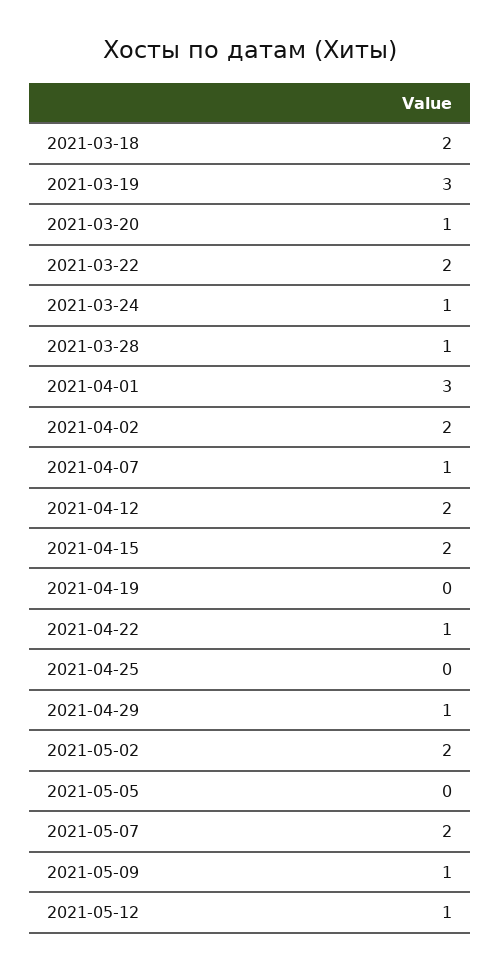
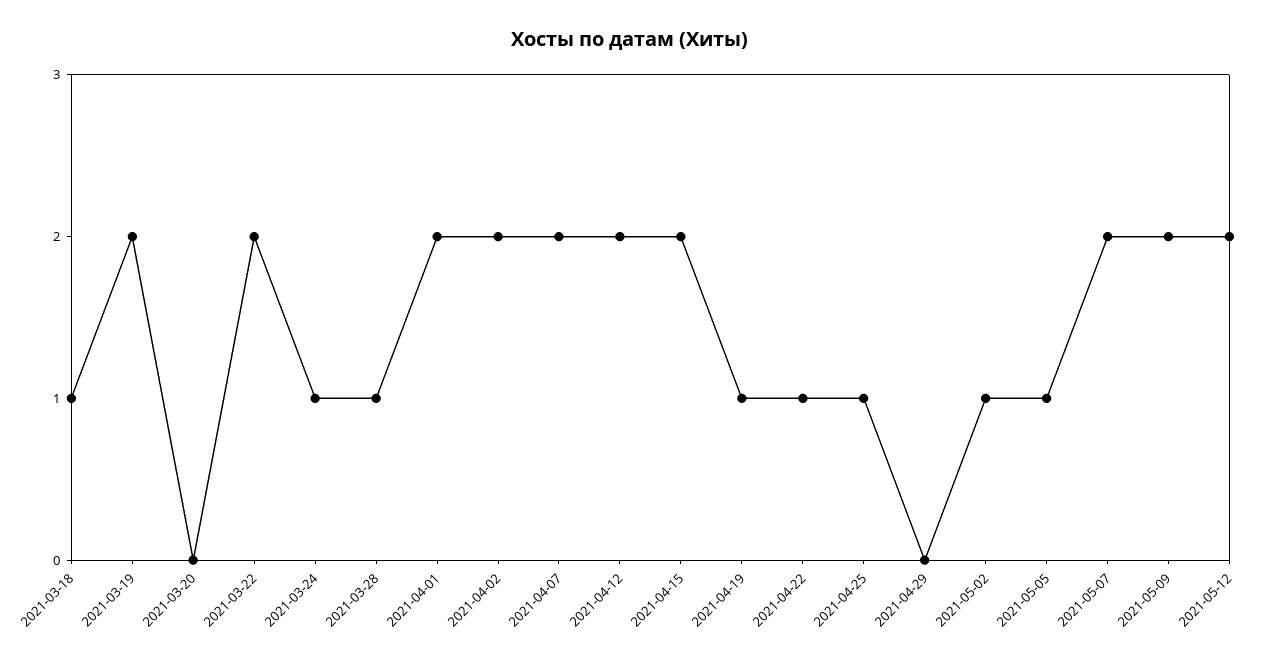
2021-03-18: 2 -> 1
2021-03-19: 3 -> 2
2021-03-20: 1 -> 0
2021-04-01: 3 -> 2
2021-04-07: 1 -> 2
2021-04-19: 0 -> 1
2021-04-25: 0 -> 1
2021-04-29: 1 -> 0
2021-05-02: 2 -> 1
2021-05-05: 0 -> 1
2021-05-09: 1 -> 2
2021-05-12: 1 -> 2

